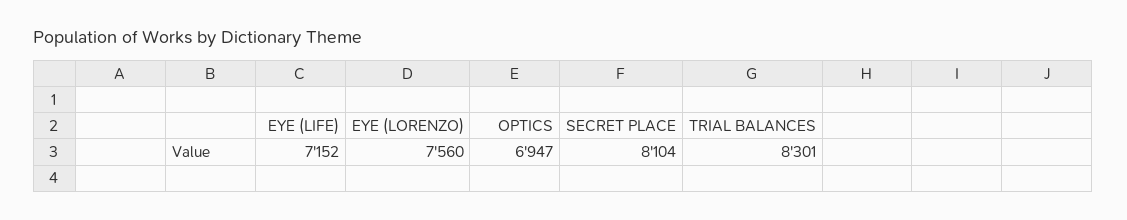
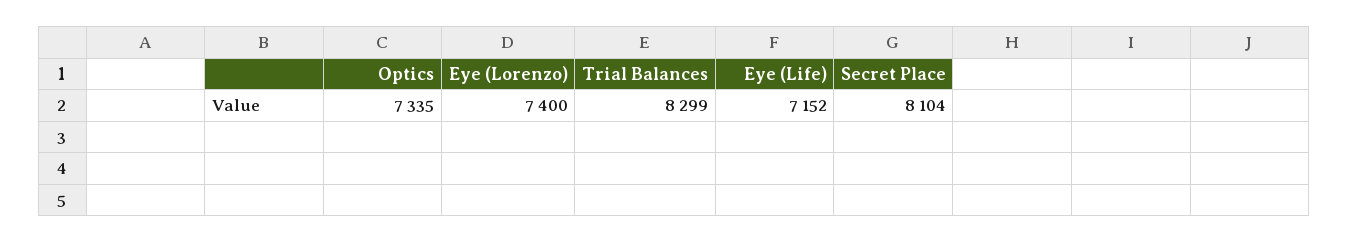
EYE (LORENZO): 7560 -> 7400
OPTICS: 6947 -> 7335
TRIAL BALANCES: 8301 -> 8299

